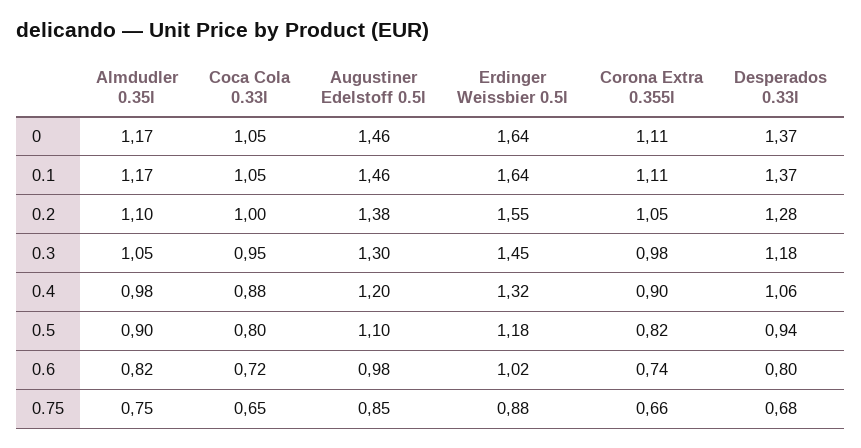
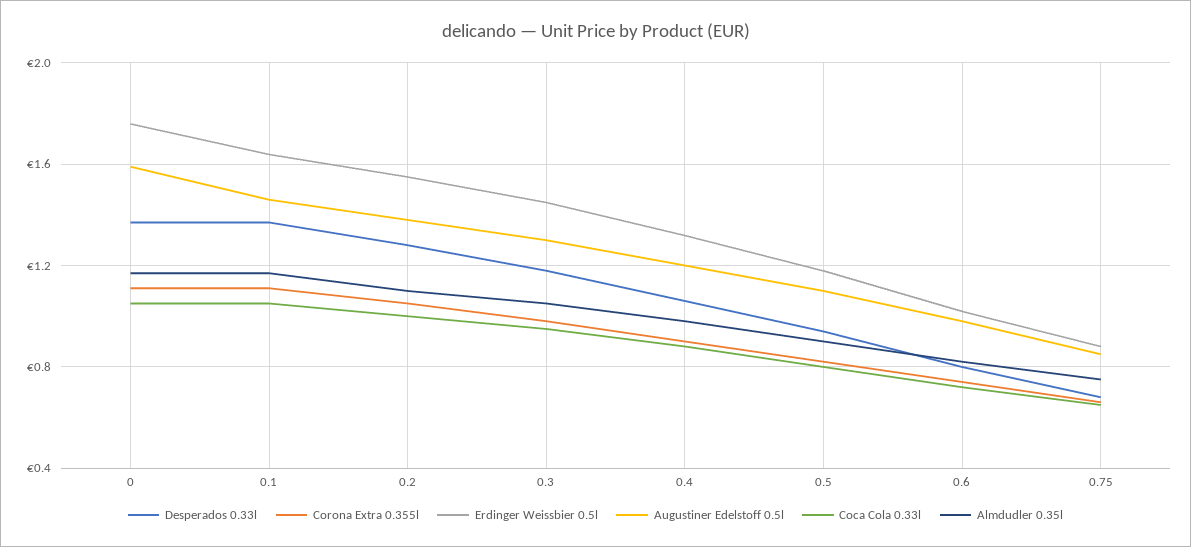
Augustiner Edelstoff 0.5l, 0: 1.46 -> 1.6
Erdinger Weissbier 0.5l, 0: 1.64 -> 1.75

